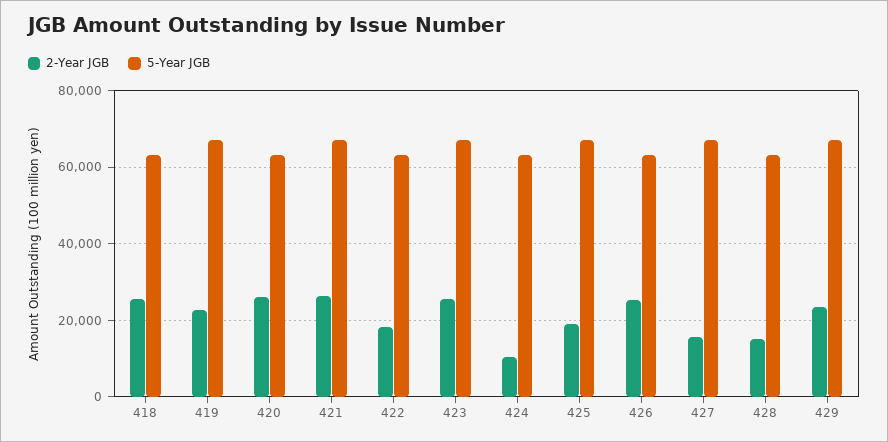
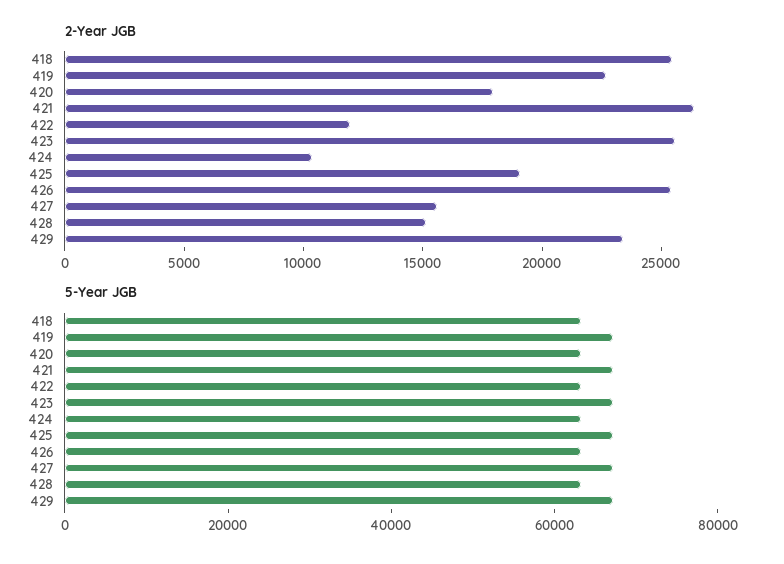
2-Year JGB, 420: 26000 -> 18000
2-Year JGB, 422: 18000 -> 12000

